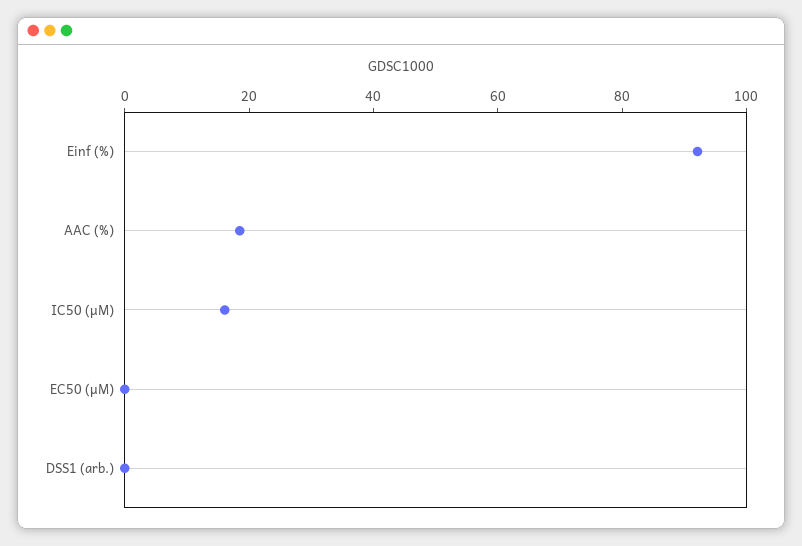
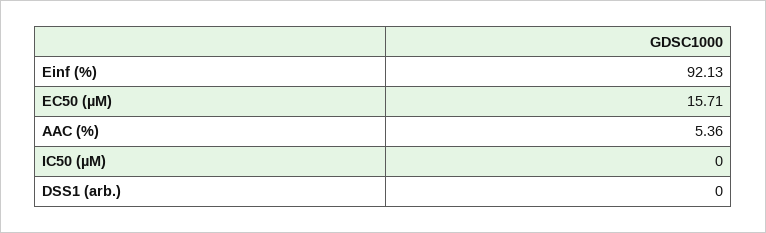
AAC (%): 20 -> 5.36
IC50 (µM): 15 -> 0
EC50 (µM): 0 -> 15.71

